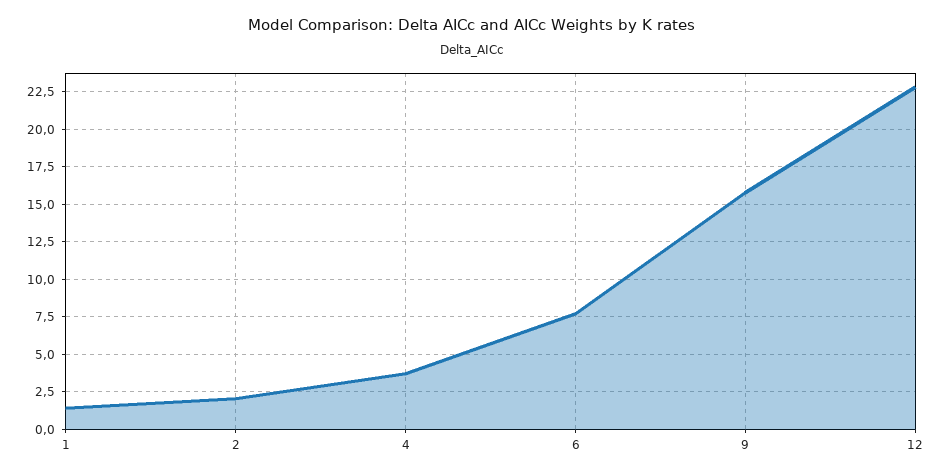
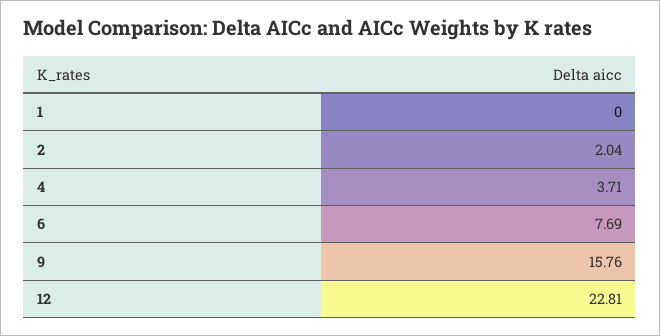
1: 1.5 -> 0

